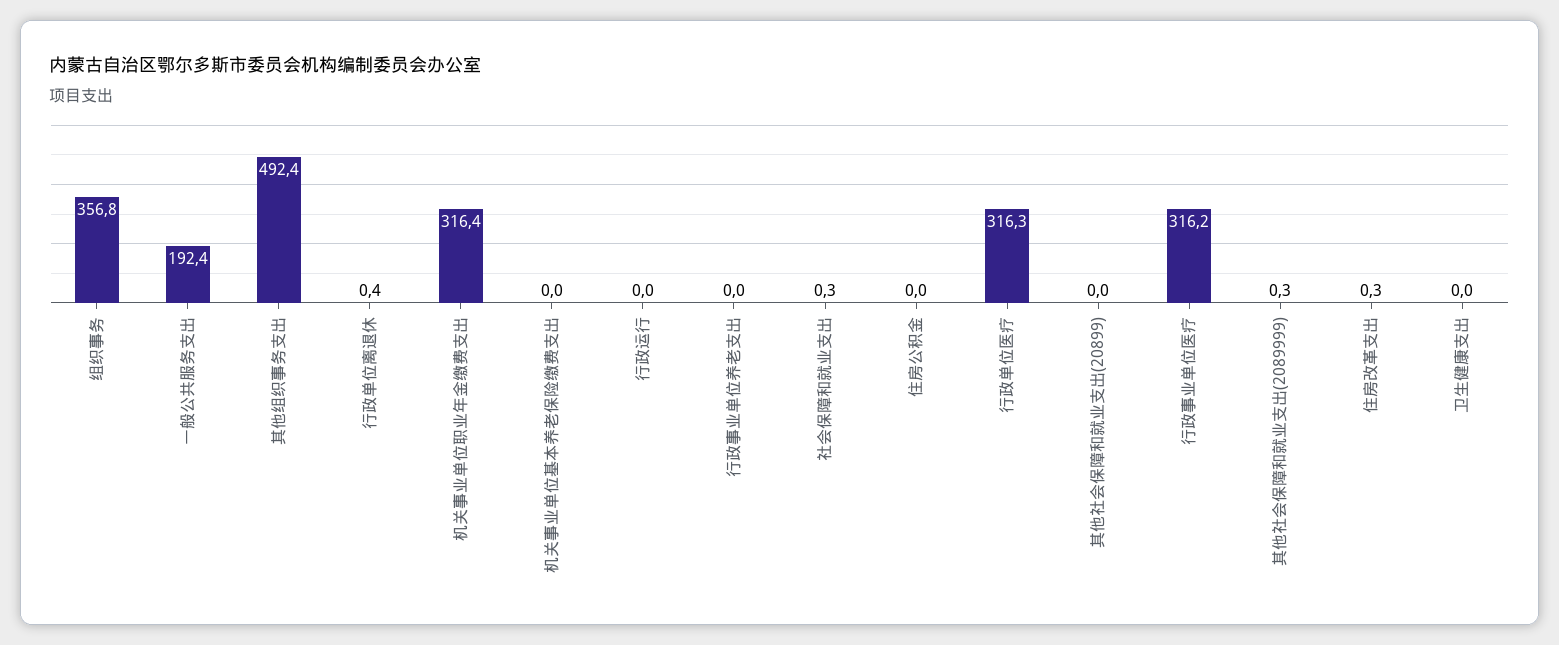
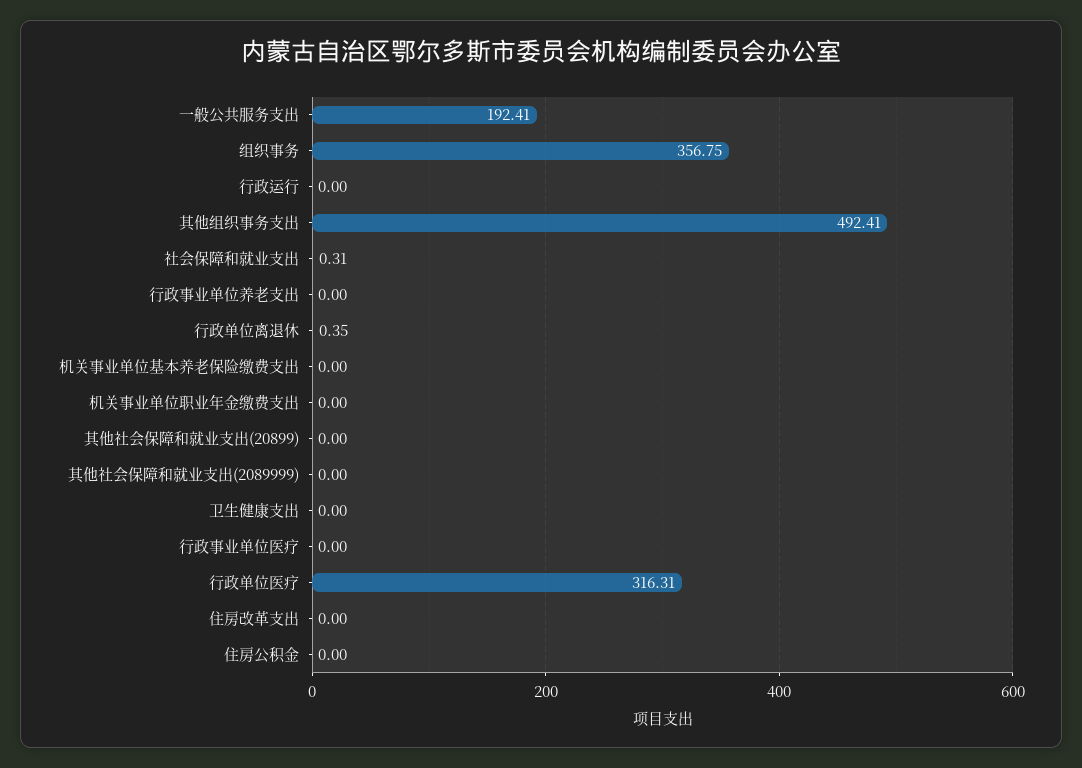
机关事业单位职业年金缴费支出: 316.4 -> 0
行政事业单位医疗: 316.2 -> 0
其他社会保障和就业支出(2089999): 0.3 -> 0
住房改革支出: 0.3 -> 0

